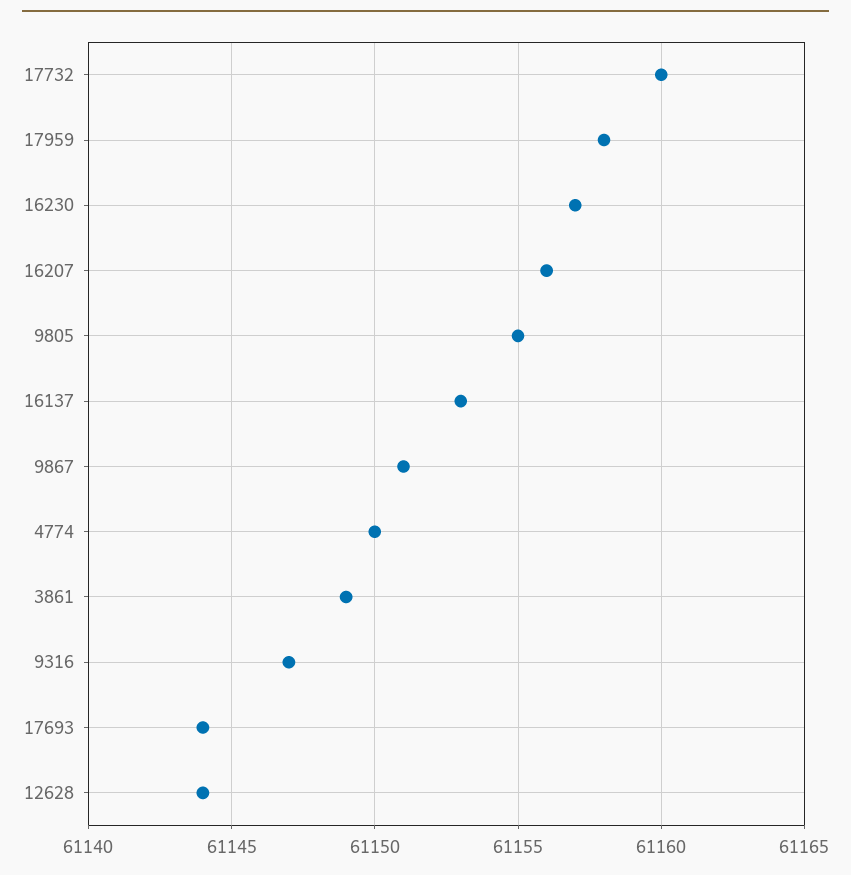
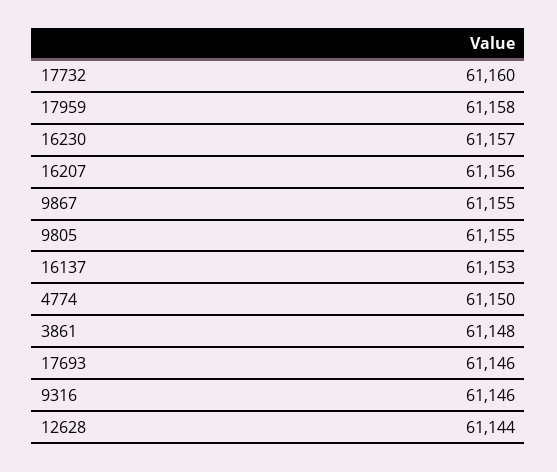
9867: 61151 -> 61155
3861: 61149 -> 61148
9316: 61147 -> 61146
17693: 61144 -> 61146

